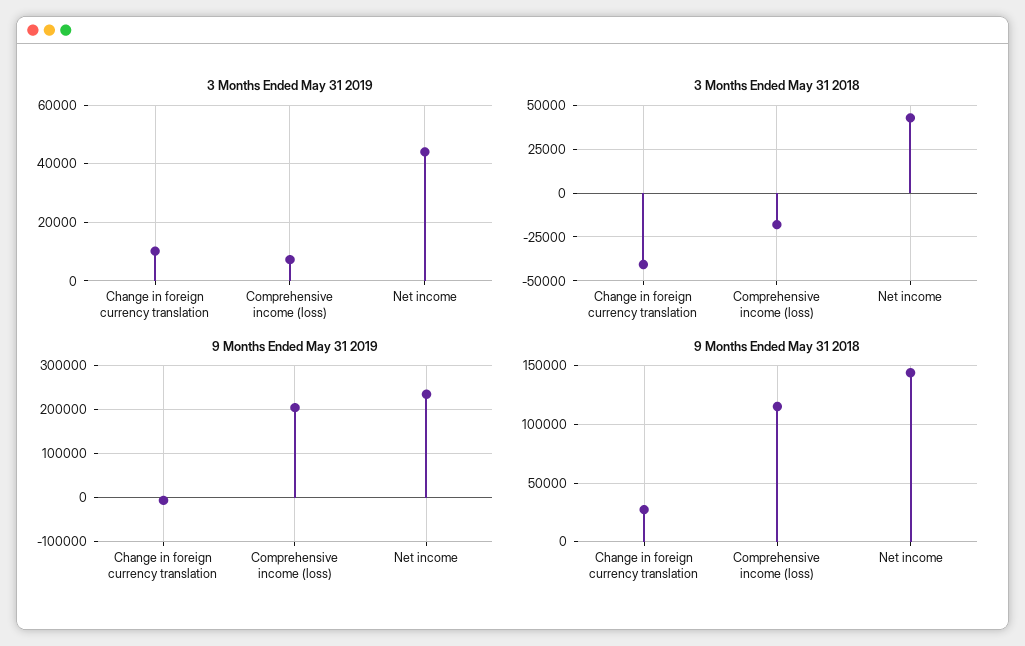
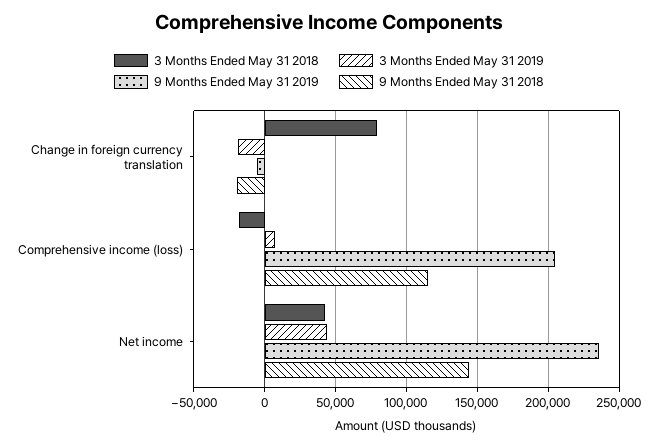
3 Months Ended May 31 2019, Change in foreign currency translation: 10000 -> -20000
3 Months Ended May 31 2018, Change in foreign currency translation: -40000 -> 80000
9 Months Ended May 31 2018, Change in foreign currency translation: 30000 -> -20000

